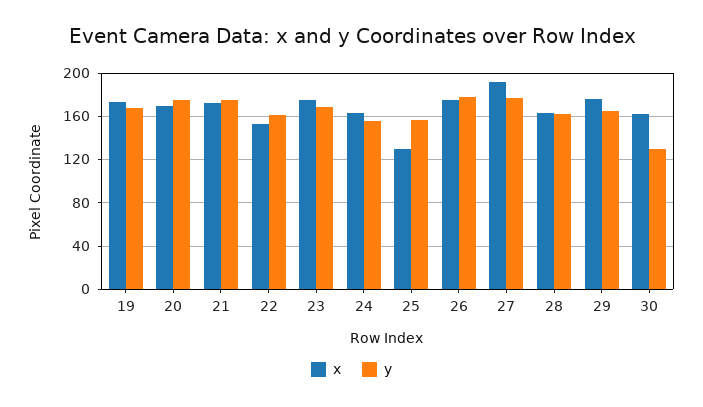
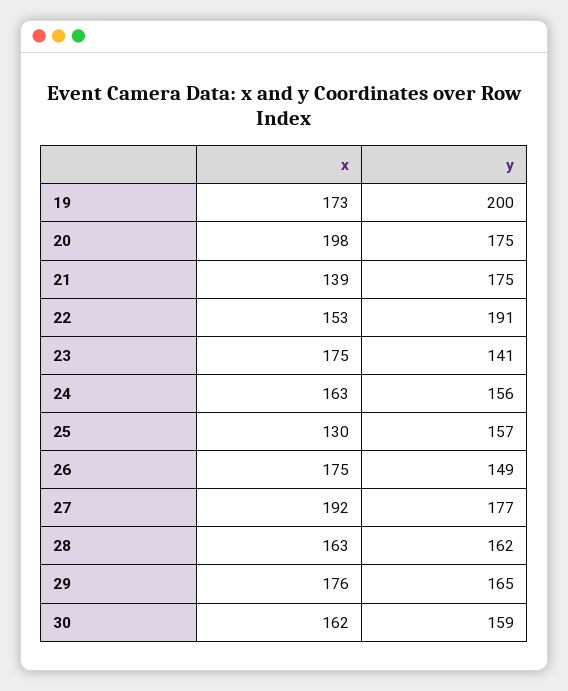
y, 19: 170 -> 200
x, 20: 170 -> 198
x, 21: 170 -> 139
y, 22: 160 -> 191
y, 23: 170 -> 141
y, 26: 180 -> 149
y, 30: 130 -> 159

